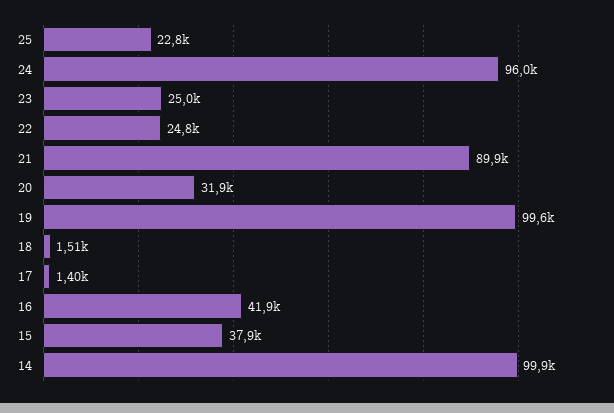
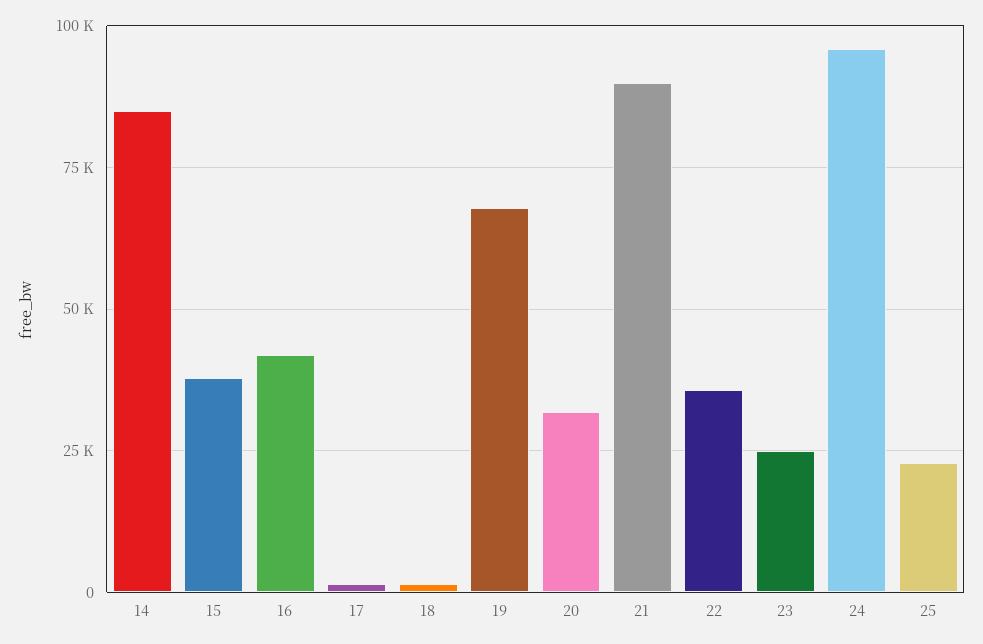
22: 24800 -> 35000
19: 99600 -> 67500
14: 99900 -> 85000

